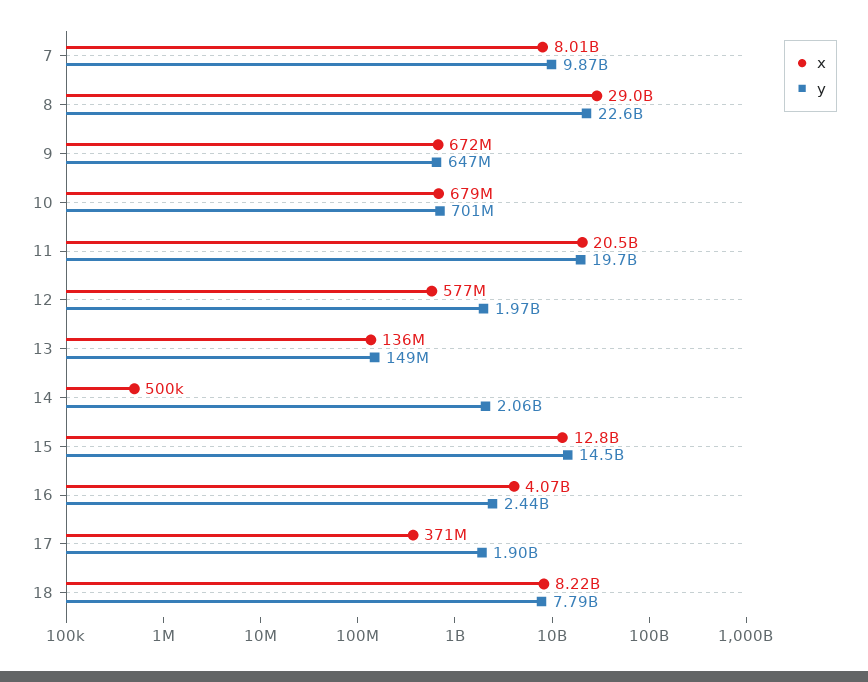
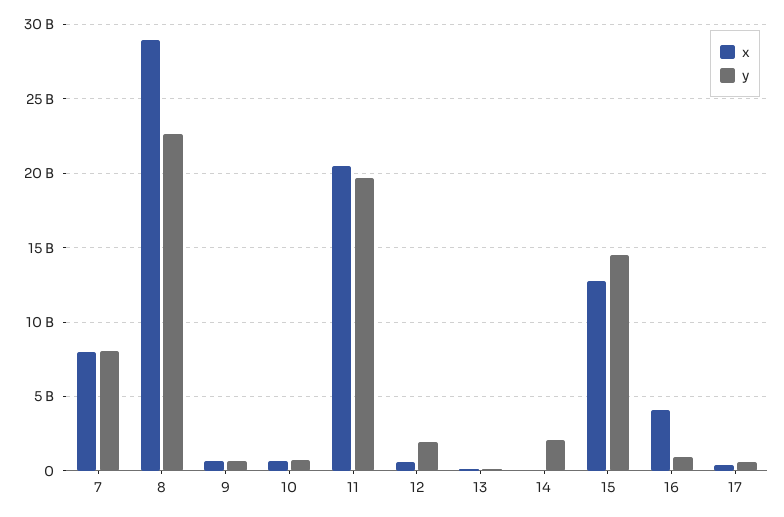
y, 7: 9870000000 -> 8000000000
y, 16: 2440000000 -> 1000000000
y, 17: 1900000000 -> 500000000
x, 18: 8220000000 -> none
y, 18: 7790000000 -> none

